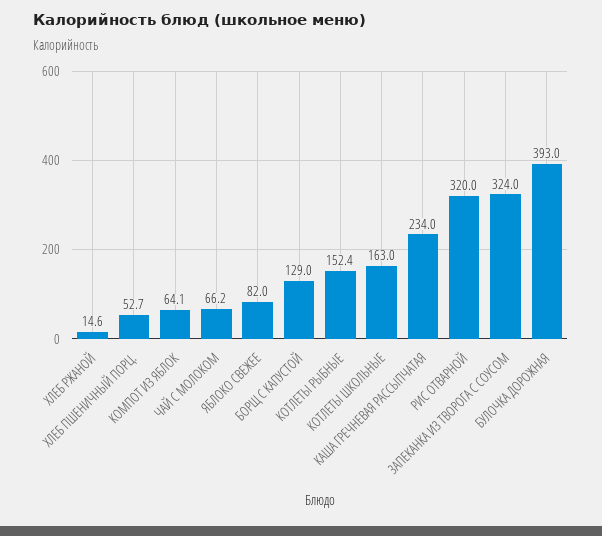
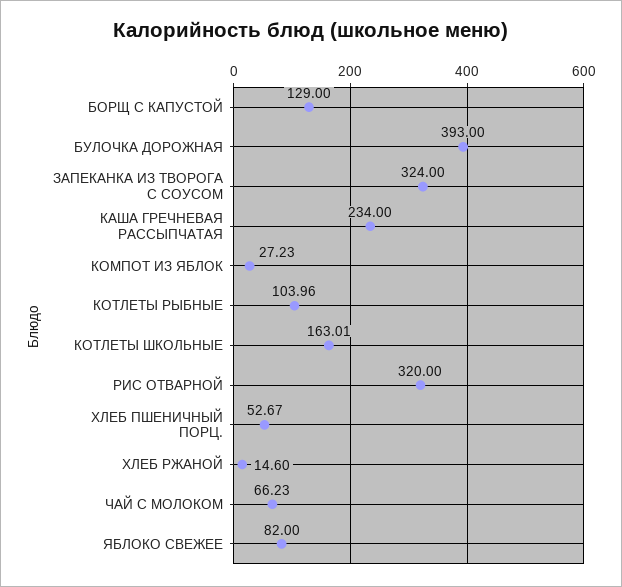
КОМПОТ ИЗ ЯБЛОК: 64.1 -> 27.23
КОТЛЕТЫ РЫБНЫЕ: 152.4 -> 103.96

